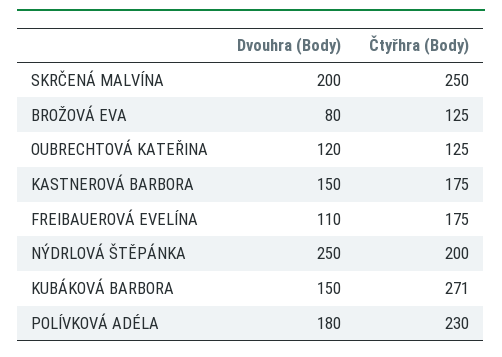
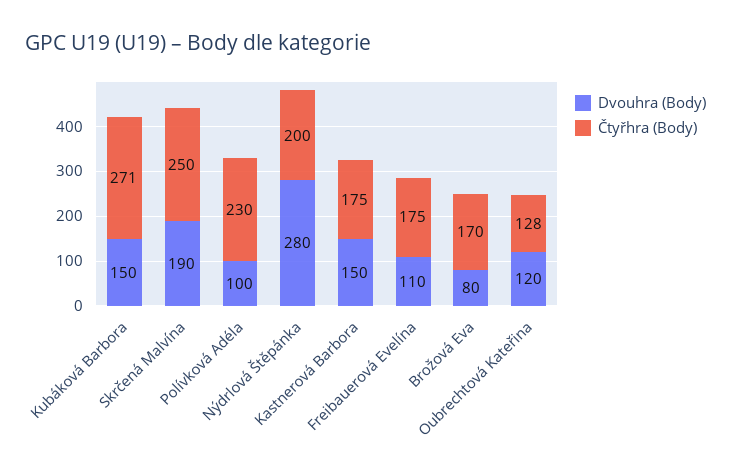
Dvouhra (Body), SKRČENÁ MALVÍNA: 200 -> 190
Čtyřhra (Body), BROŽOVÁ EVA: 125 -> 170
Čtyřhra (Body), OUBRECHTOVÁ KATEŘINA: 125 -> 128
Dvouhra (Body), NÝDRLOVÁ ŠTĚPÁNKA: 250 -> 280
Dvouhra (Body), POLÍVKOVÁ ADÉLA: 180 -> 100

